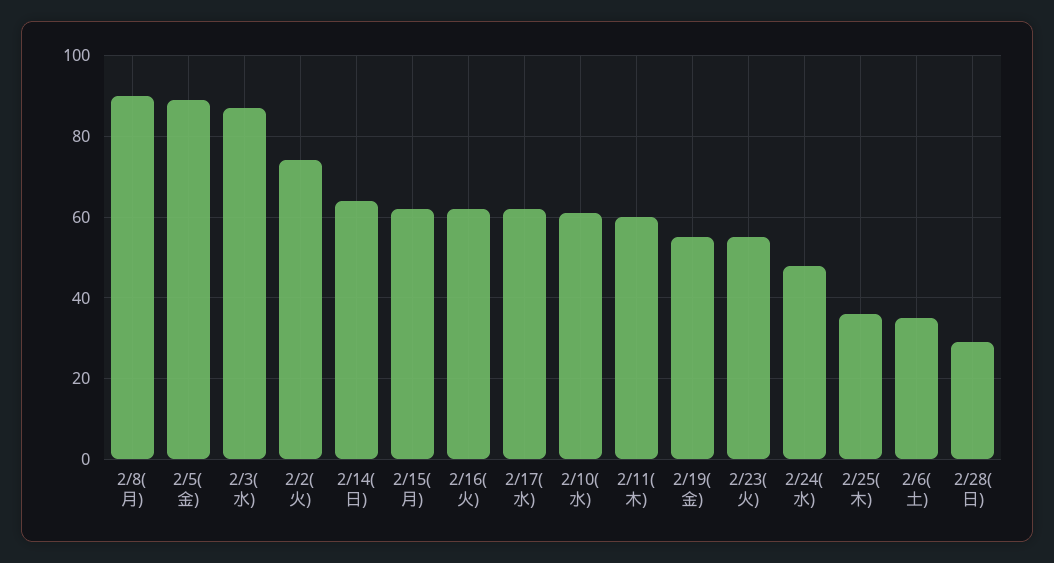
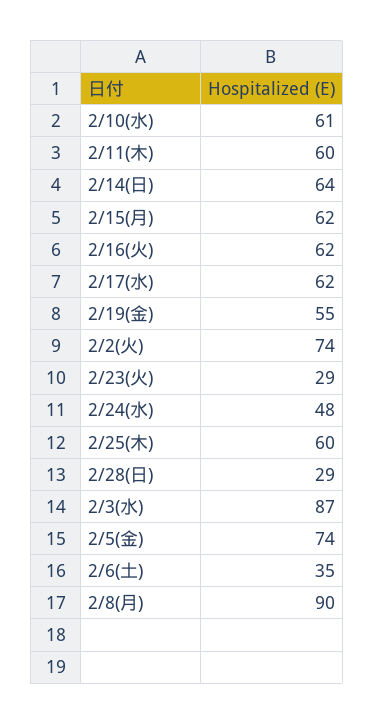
2/5(金): 90 -> 74
2/23(火): 55 -> 29
2/25(木): 35 -> 60

